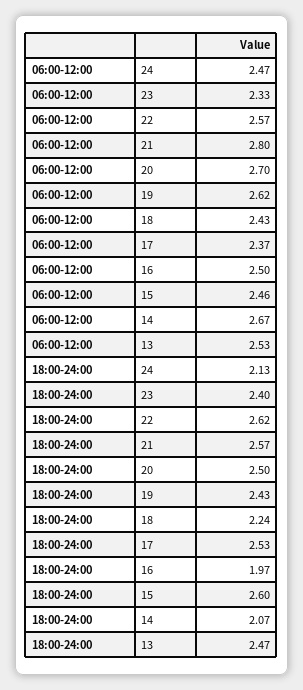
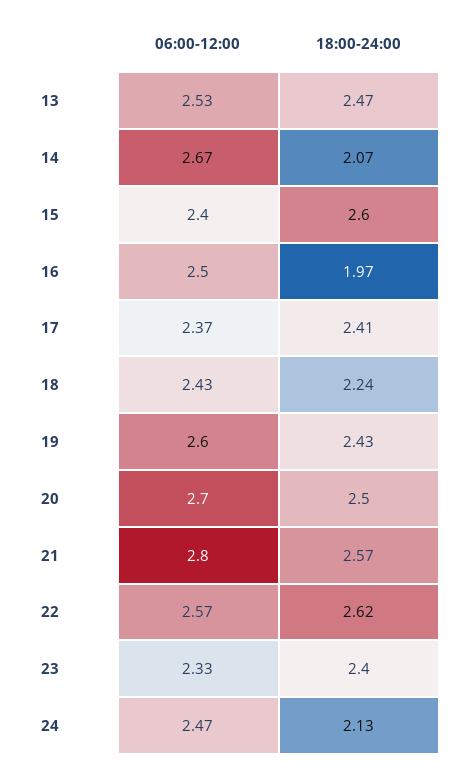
06:00-12:00, 19: 2.62 -> 2.6
06:00-12:00, 15: 2.46 -> 2.4
18:00-24:00, 17: 2.53 -> 2.41

